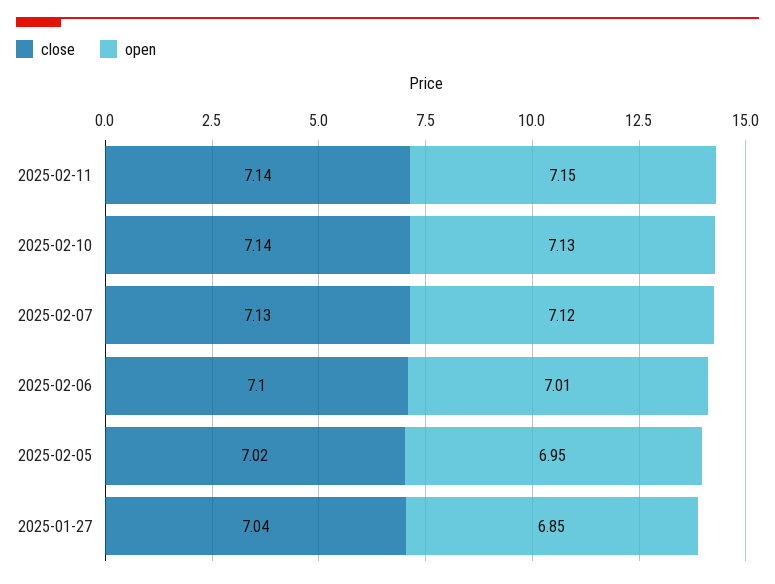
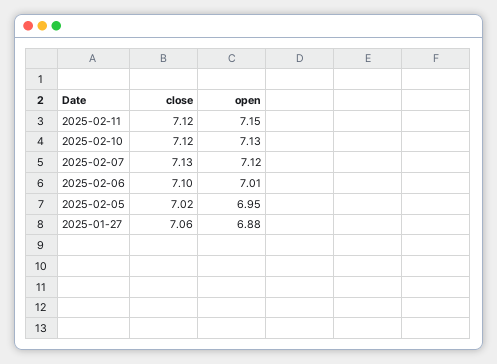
close, 2025-02-11: 7.14 -> 7.12
close, 2025-02-10: 7.14 -> 7.12
close, 2025-01-27: 7.04 -> 7.06
open, 2025-01-27: 6.85 -> 6.88

